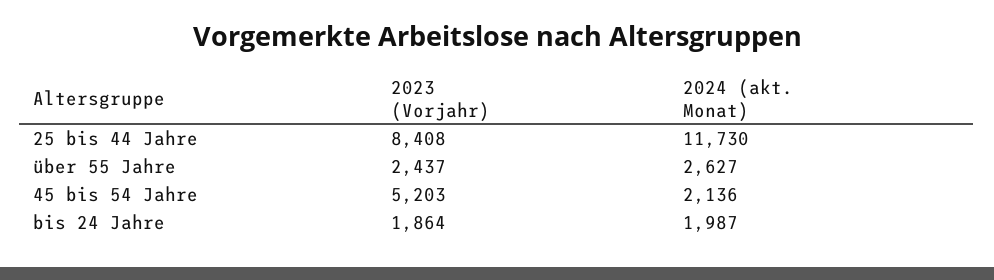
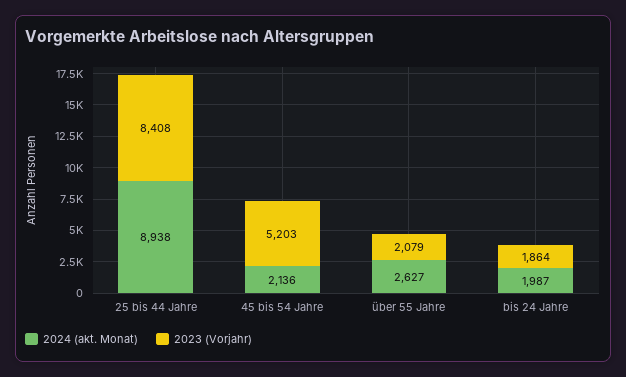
2024 (akt. Monat), 25 bis 44 Jahre: 11730 -> 8938
2023 (Vorjahr), über 55 Jahre: 2437 -> 2079

